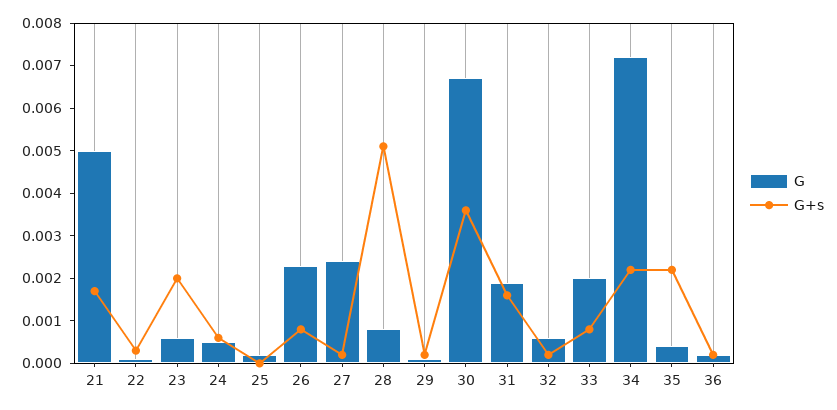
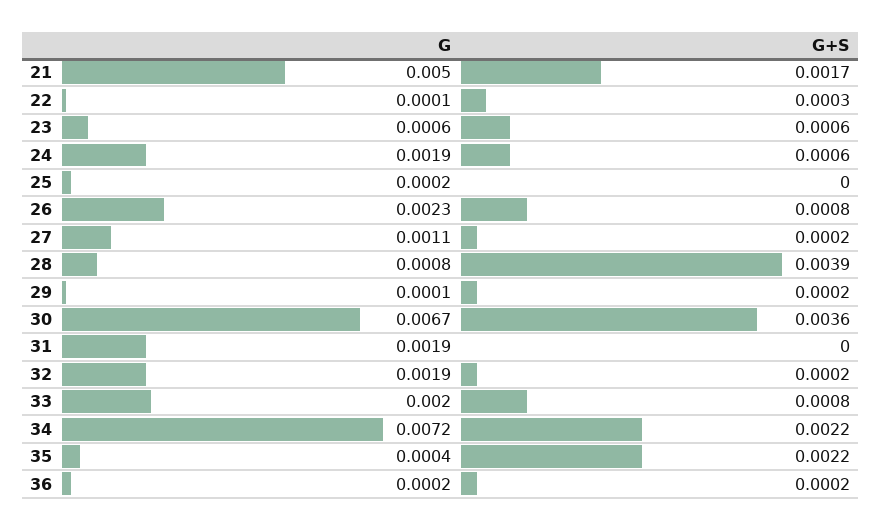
G+s, 23: 0.002 -> 0.0006
G, 24: 0.0005 -> 0.0019
G, 27: 0.0025 -> 0.0011
G+s, 28: 0.005 -> 0.0039
G+s, 31: 0.0015 -> 0
G, 32: 0.0005 -> 0.0019

